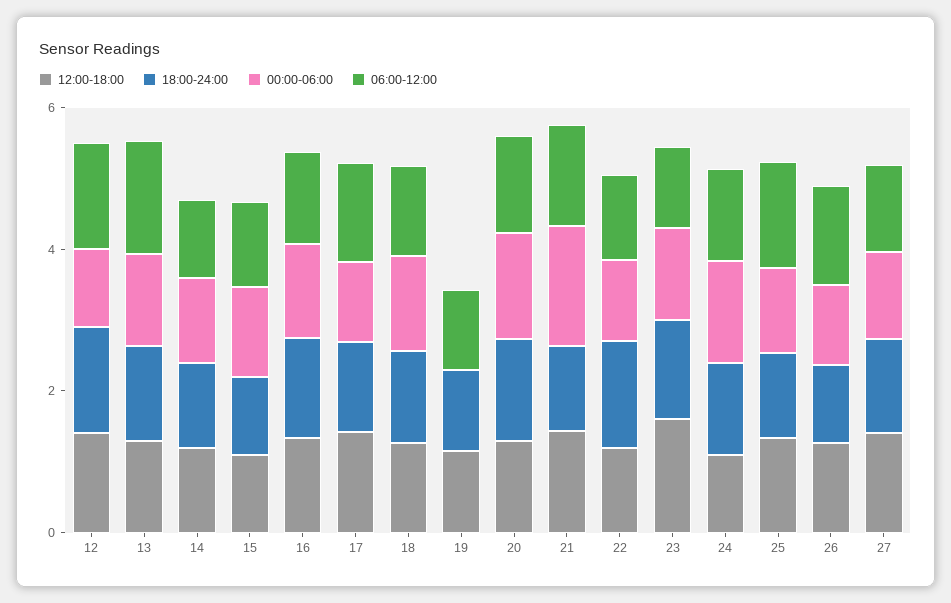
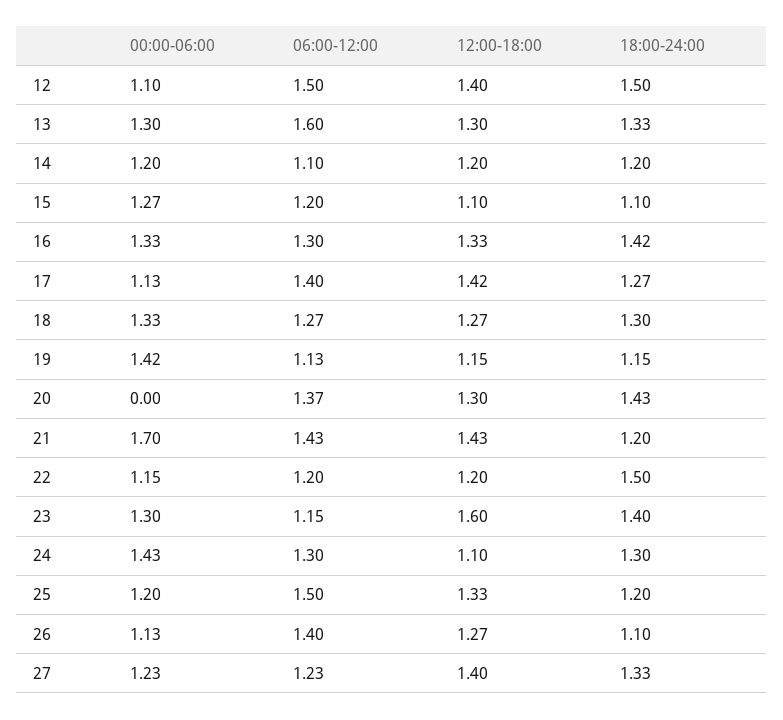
00:00-06:00, 19: 0 -> 1.42
00:00-06:00, 20: 1.5 -> 0

